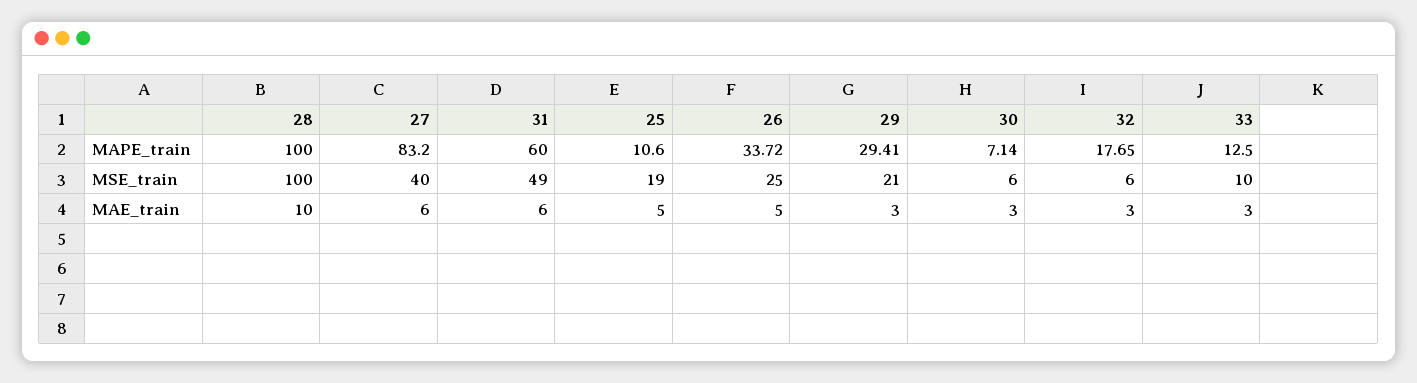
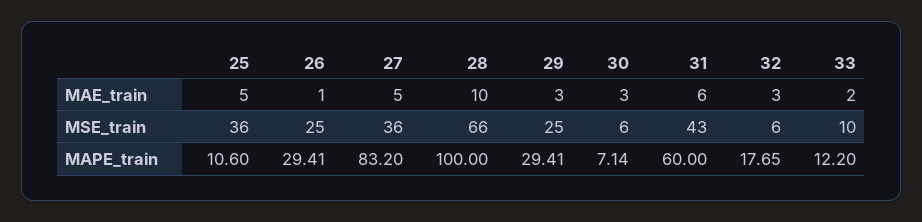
26, MAPE_train: 33.72 -> 29.41
33, MAPE_train: 12.5 -> 12.2
28, MSE_train: 100 -> 66
27, MSE_train: 40 -> 36
31, MSE_train: 49 -> 43
25, MSE_train: 19 -> 36
29, MSE_train: 21 -> 25
27, MAE_train: 6 -> 5
26, MAE_train: 5 -> 1
33, MAE_train: 3 -> 2

